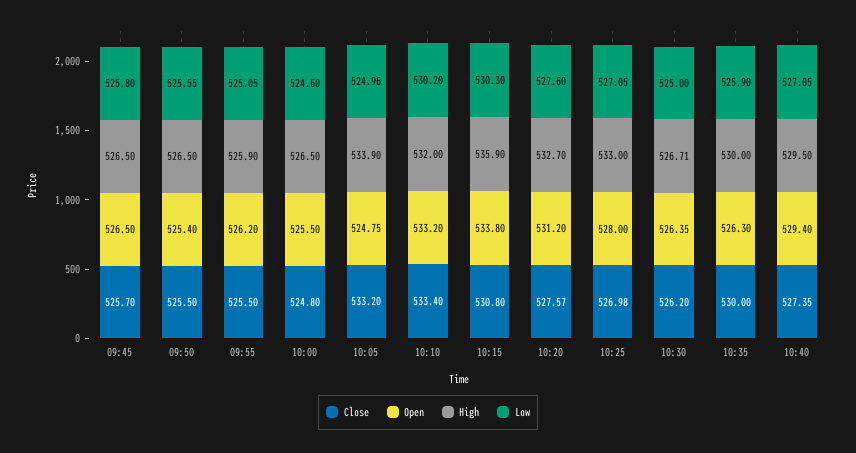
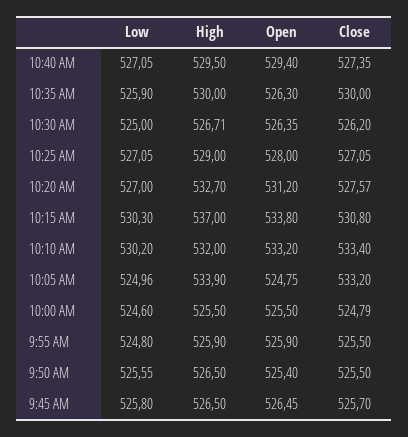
Open, 09:45: 526.5 -> 526.45
Open, 09:55: 526.2 -> 525.9
Low, 09:55: 525.05 -> 524.8
Close, 10:00: 524.8 -> 524.79
High, 10:00: 526.5 -> 525.5
High, 10:15: 535.9 -> 537
Low, 10:20: 527.6 -> 527
Close, 10:25: 526.98 -> 527.05
High, 10:25: 533 -> 529

